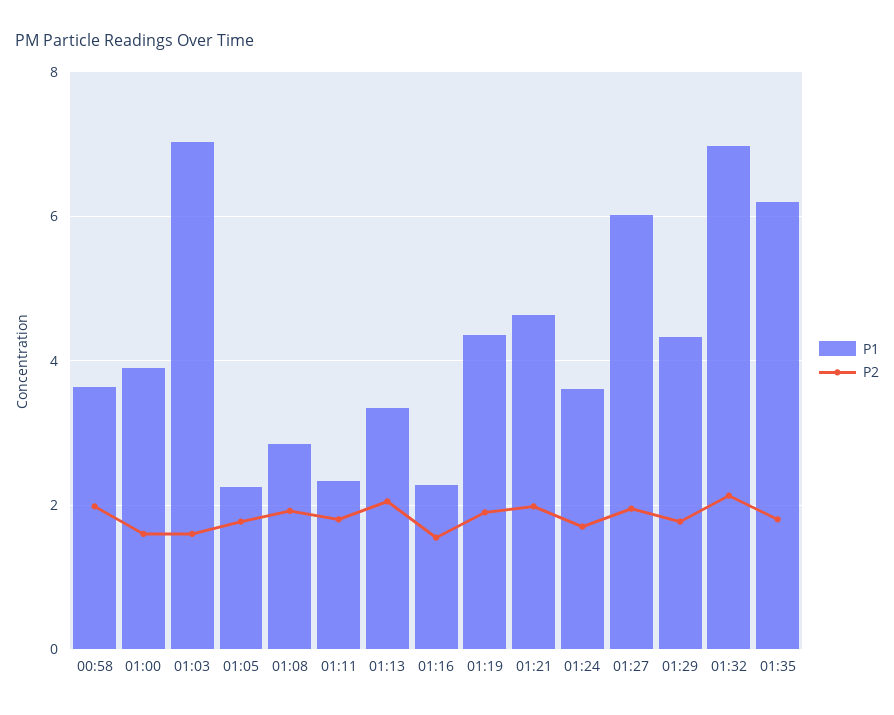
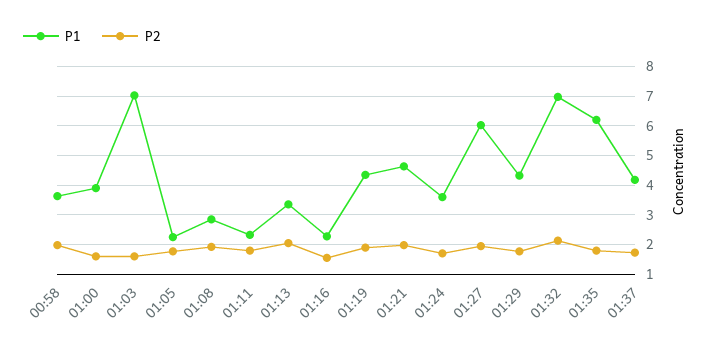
P1, 01:37: none -> 4.25
P2, 01:37: none -> 1.75

